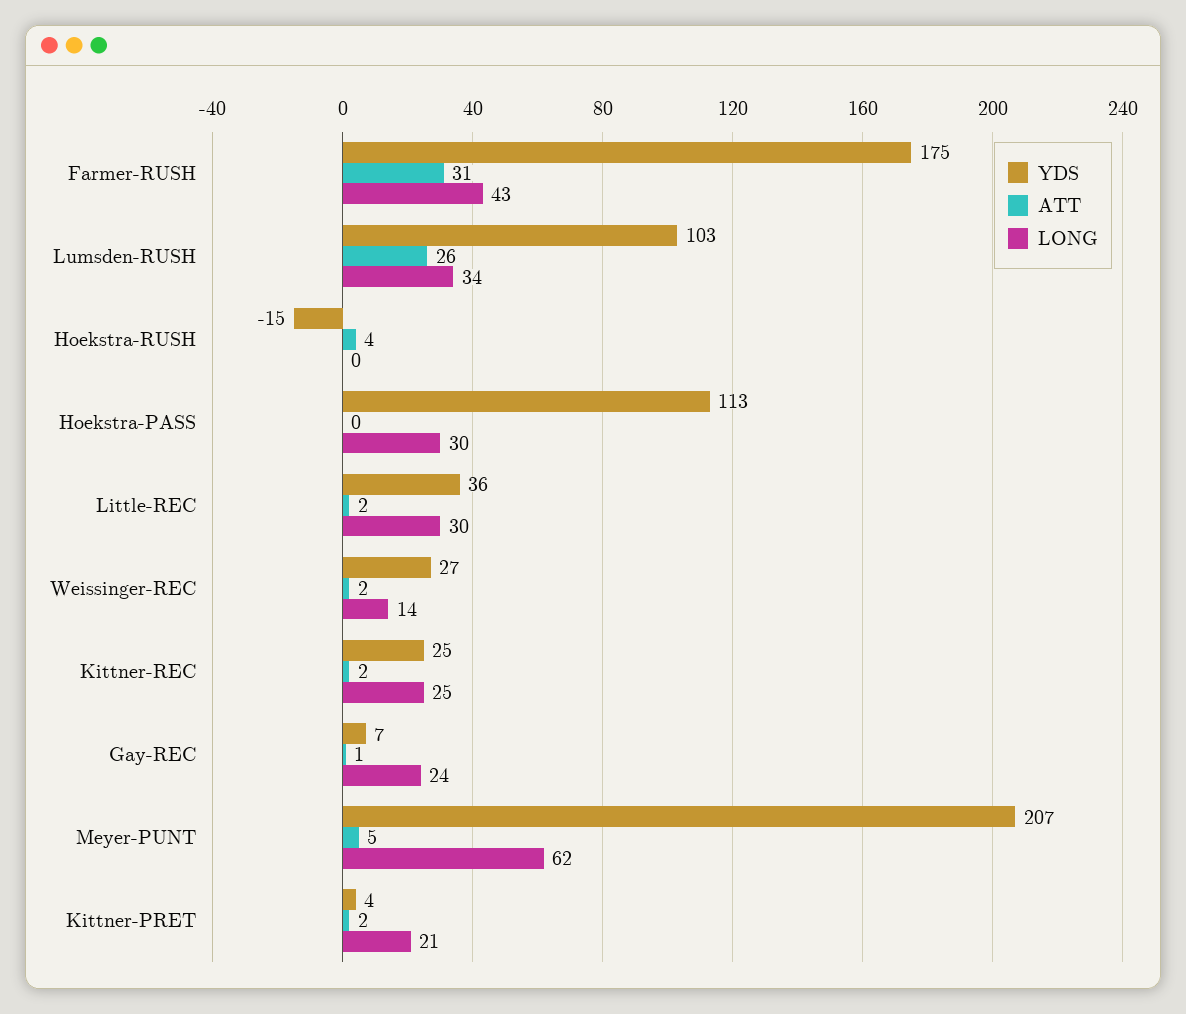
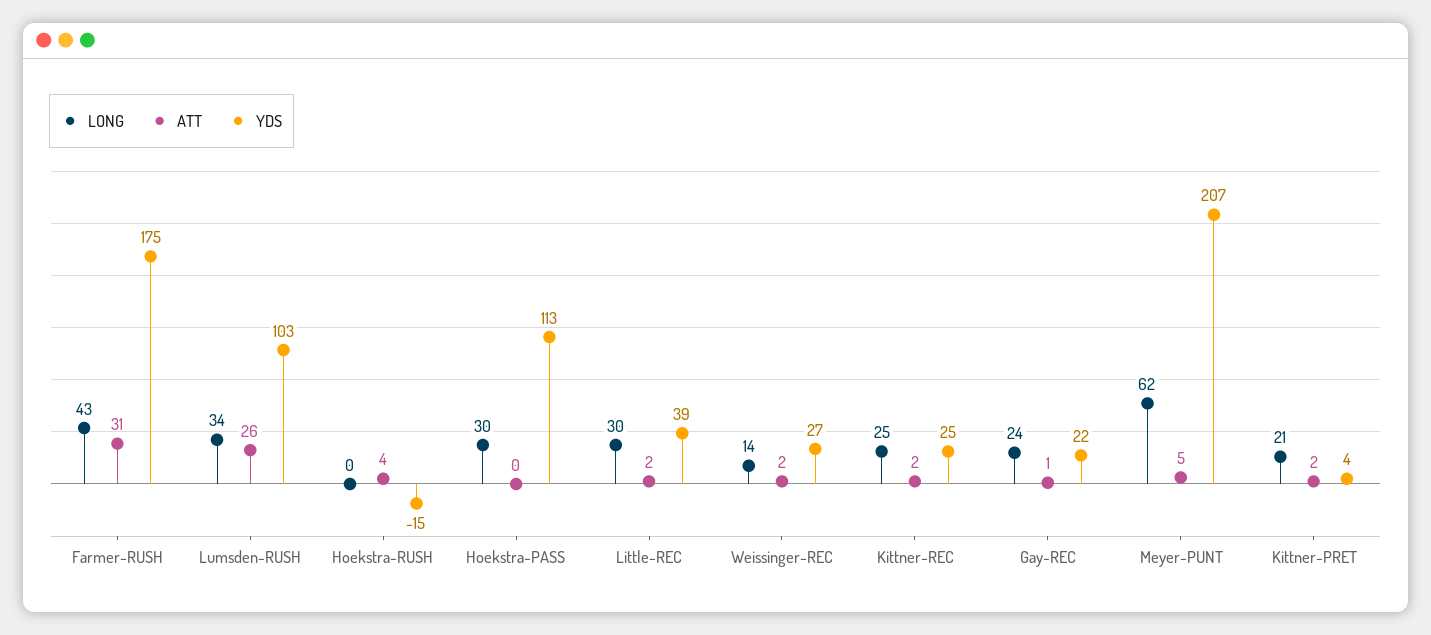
YDS, Little-REC: 36 -> 39
YDS, Gay-REC: 7 -> 22

